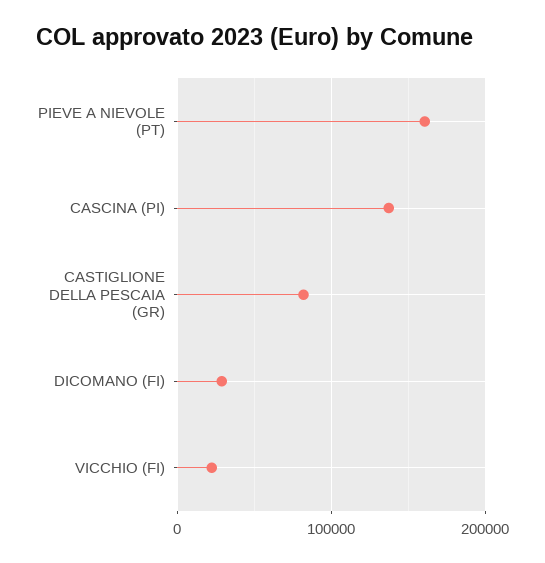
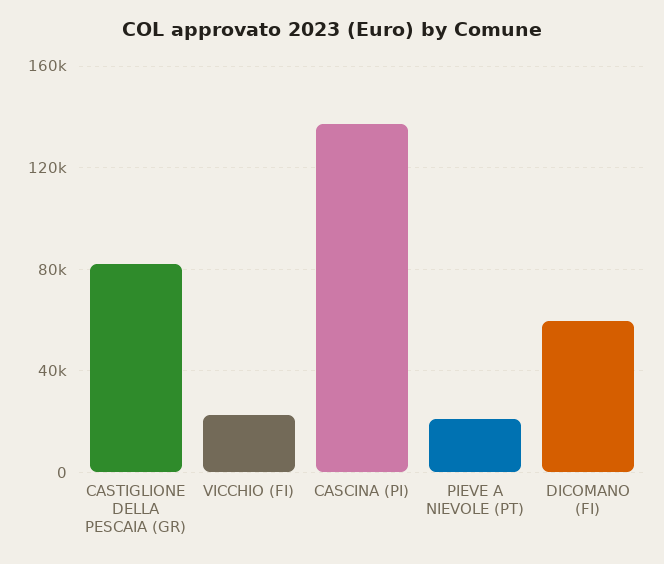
PIEVE A NIEVOLE (PT): 160000 -> 20000
DICOMANO (FI): 30000 -> 60000

